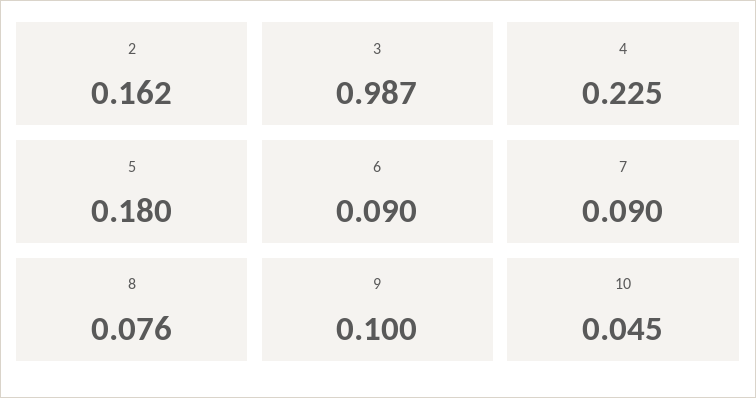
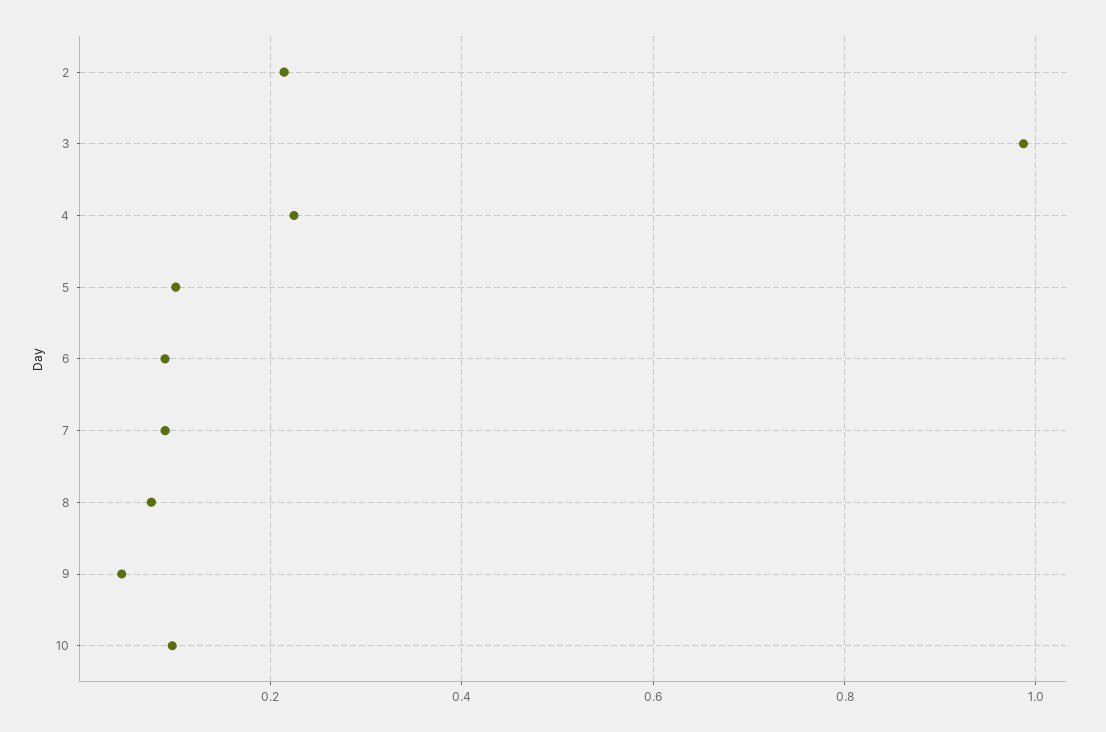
2: 0.162 -> 0.22
5: 0.18 -> 0.1
9: 0.1 -> 0.04
10: 0.045 -> 0.1

